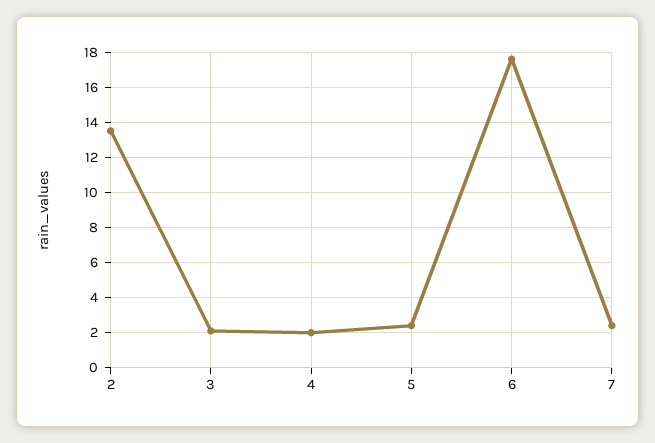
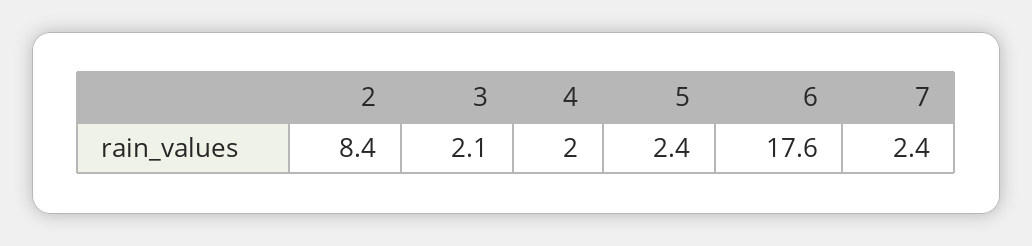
2: 13.5 -> 8.4

